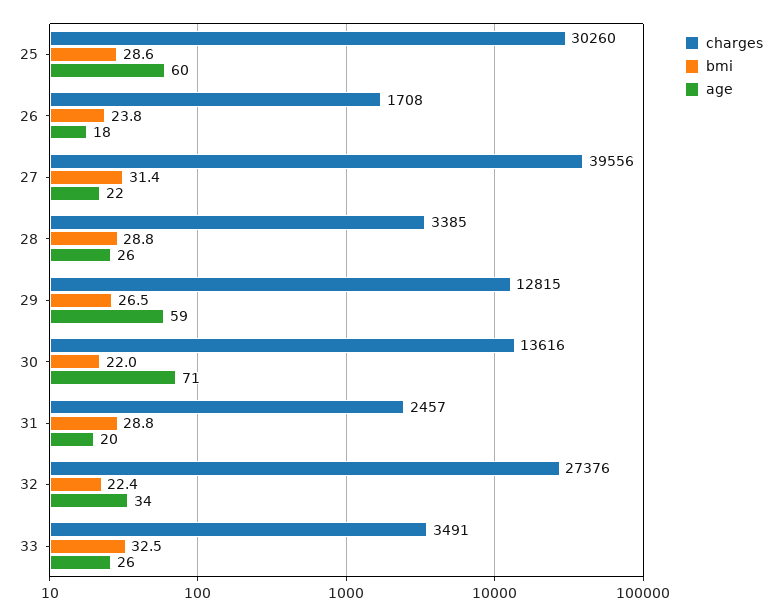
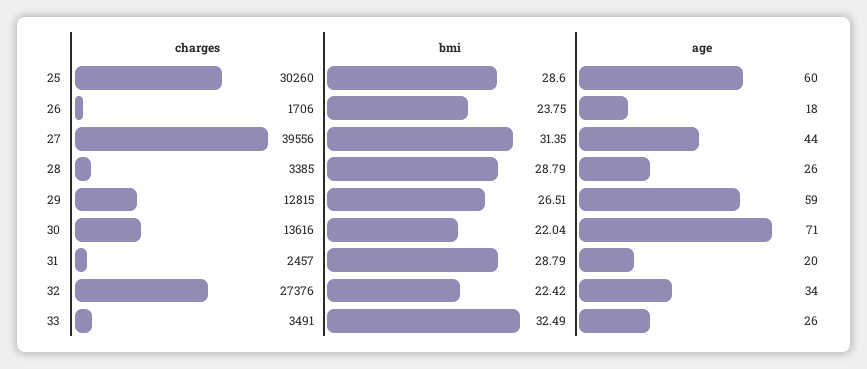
charges, 26: 1708 -> 1706
age, 27: 22 -> 44

